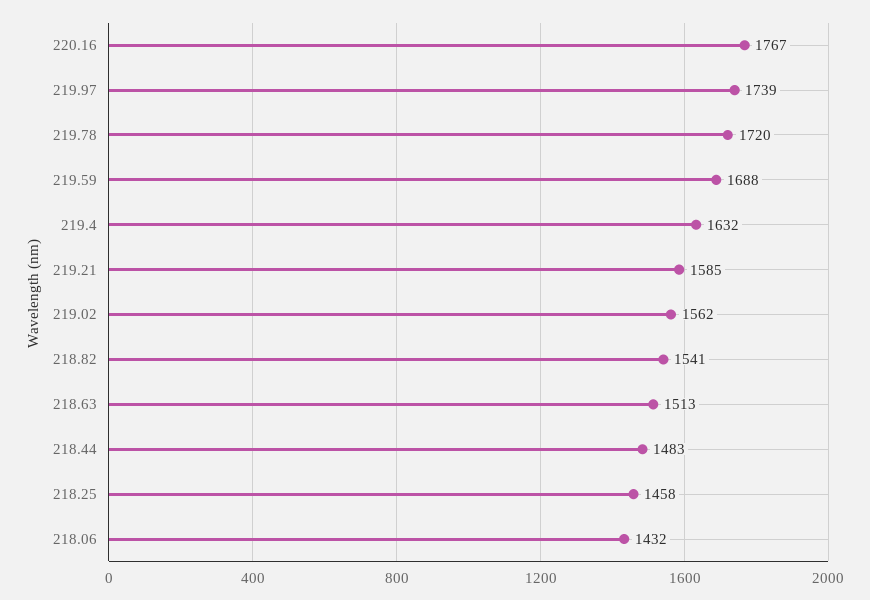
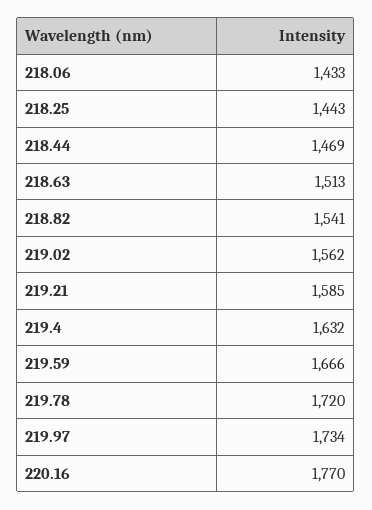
220.16: 1767 -> 1770
219.97: 1739 -> 1734
219.59: 1688 -> 1666
218.44: 1483 -> 1469
218.25: 1458 -> 1443
218.06: 1432 -> 1433

